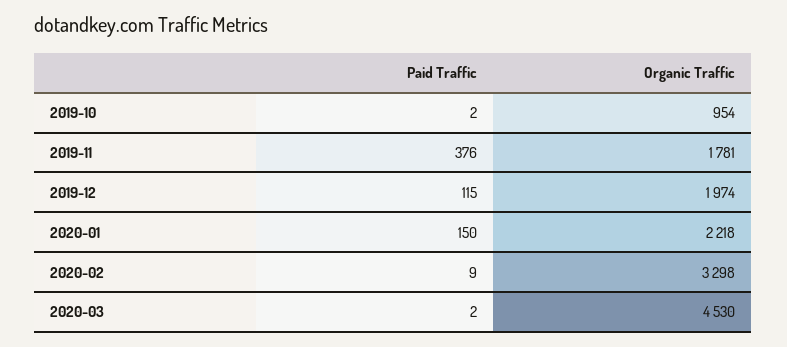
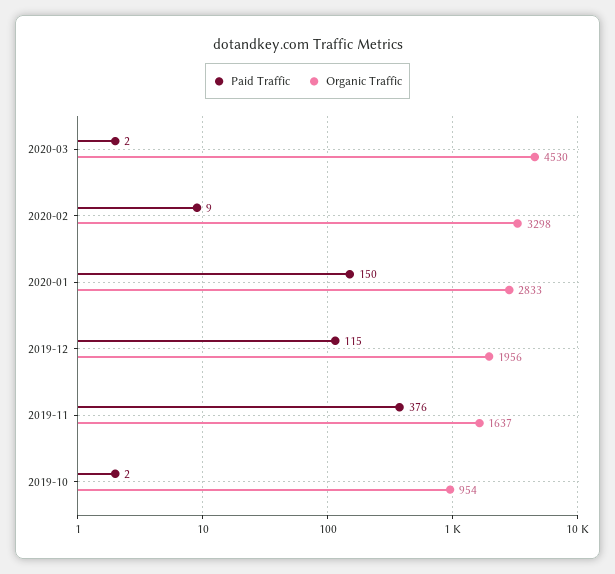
Organic Traffic, 2019-11: 1781 -> 1637
Organic Traffic, 2019-12: 1974 -> 1956
Organic Traffic, 2020-01: 2218 -> 2833

